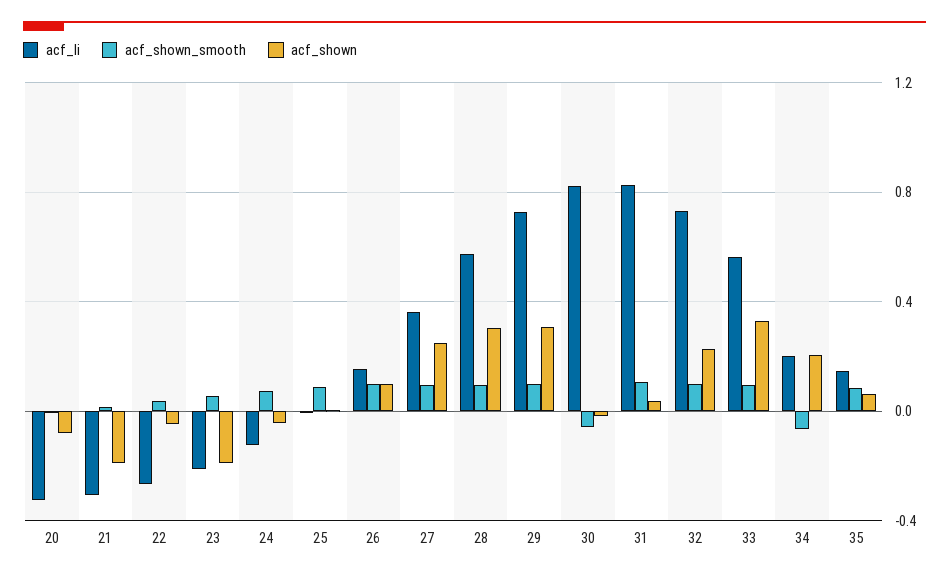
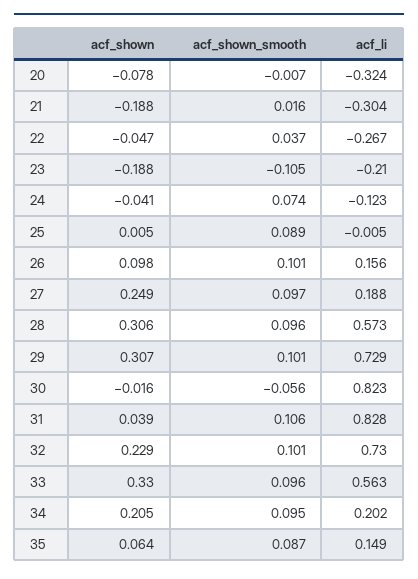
acf_shown_smooth, 23: 0.05 -> -0.105
acf_li, 27: 0.35 -> 0.188
acf_shown_smooth, 34: -0.05 -> 0.095

